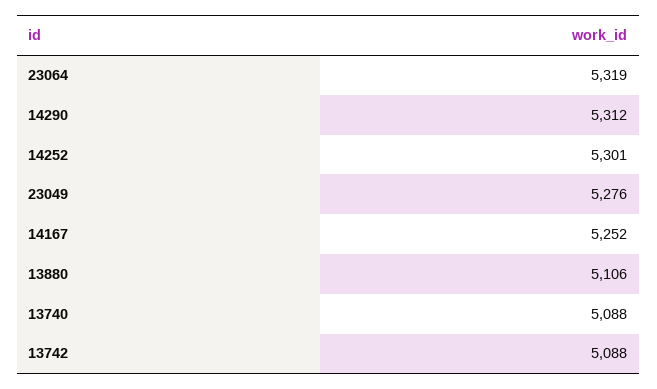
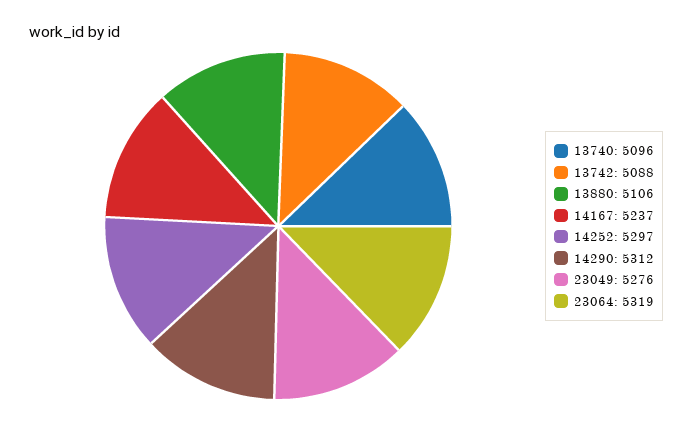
14252: 5301 -> 5297
14167: 5252 -> 5237
13740: 5088 -> 5096

